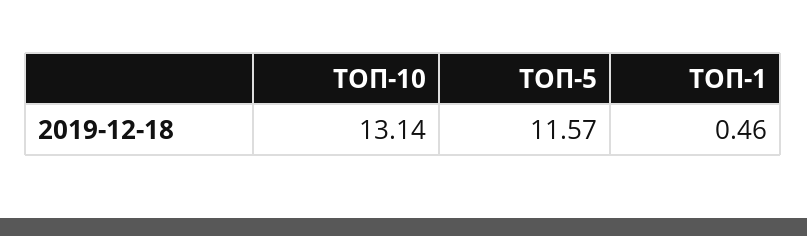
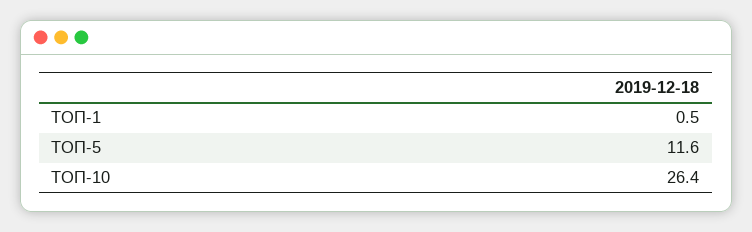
ТОП-10: 13.14 -> 26.4

